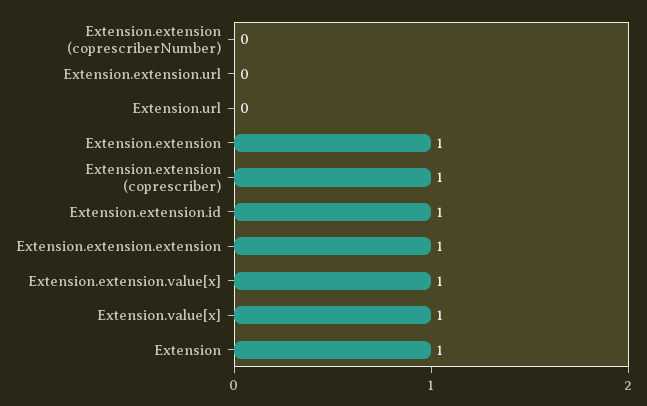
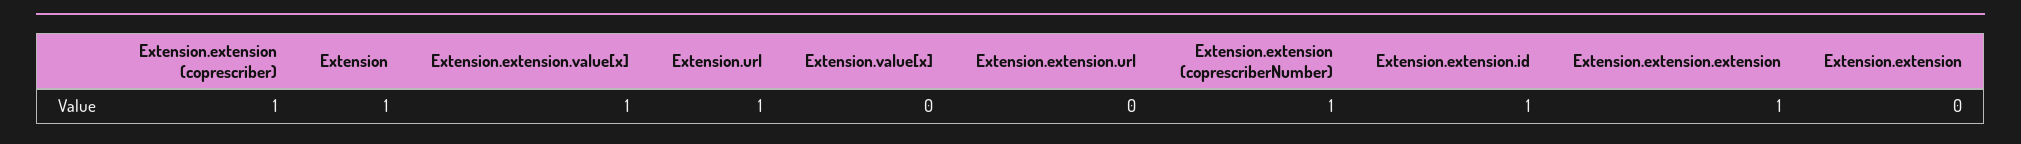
Extension.extension (coprescriberNumber): 0 -> 1
Extension.url: 0 -> 1
Extension.extension: 1 -> 0
Extension.value[x]: 1 -> 0

